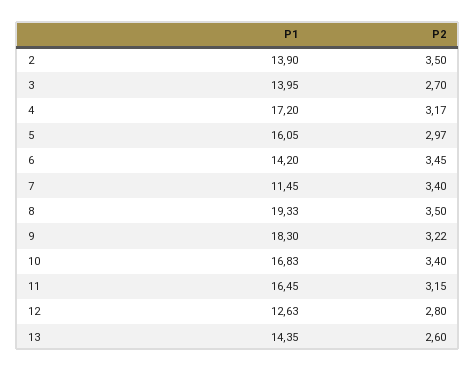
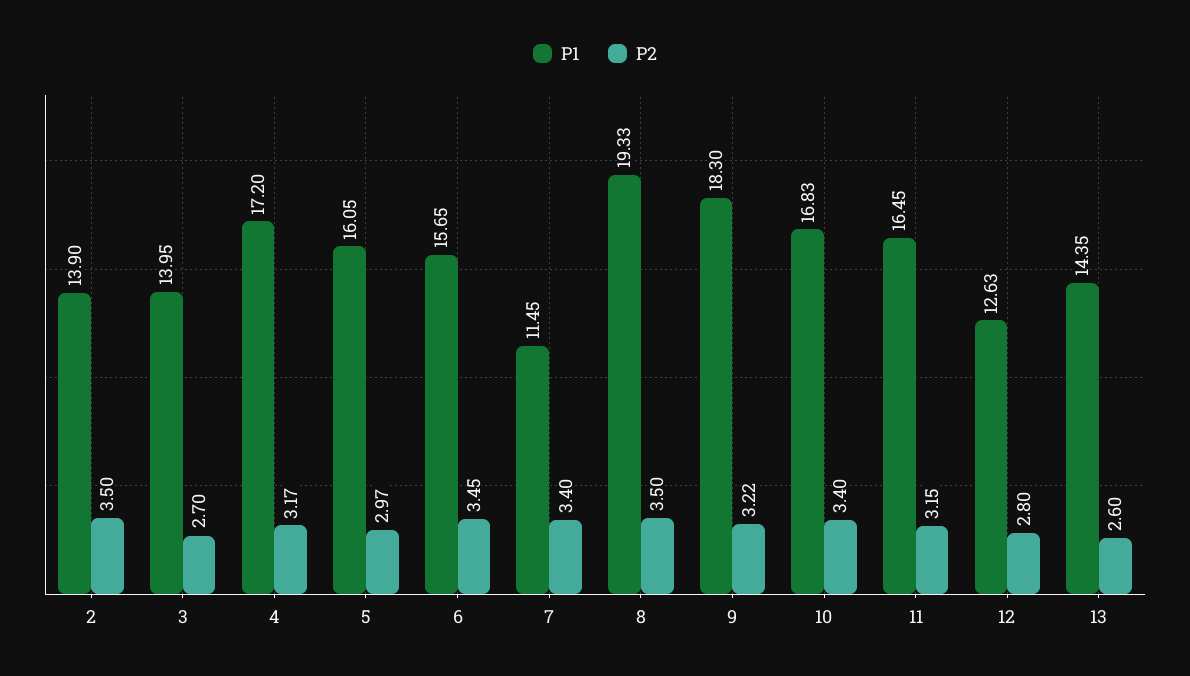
P1, 6: 14.2 -> 15.65

